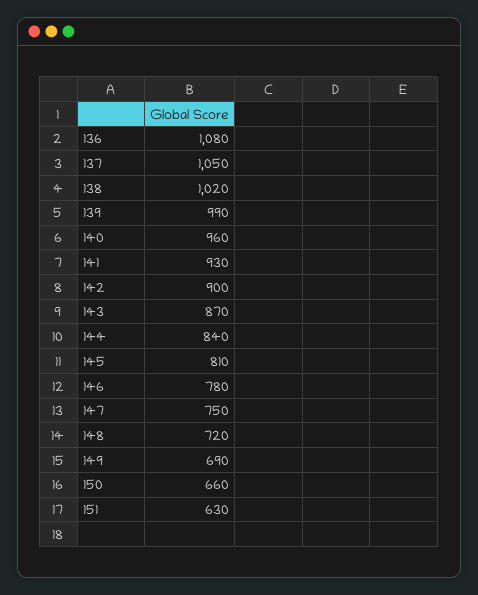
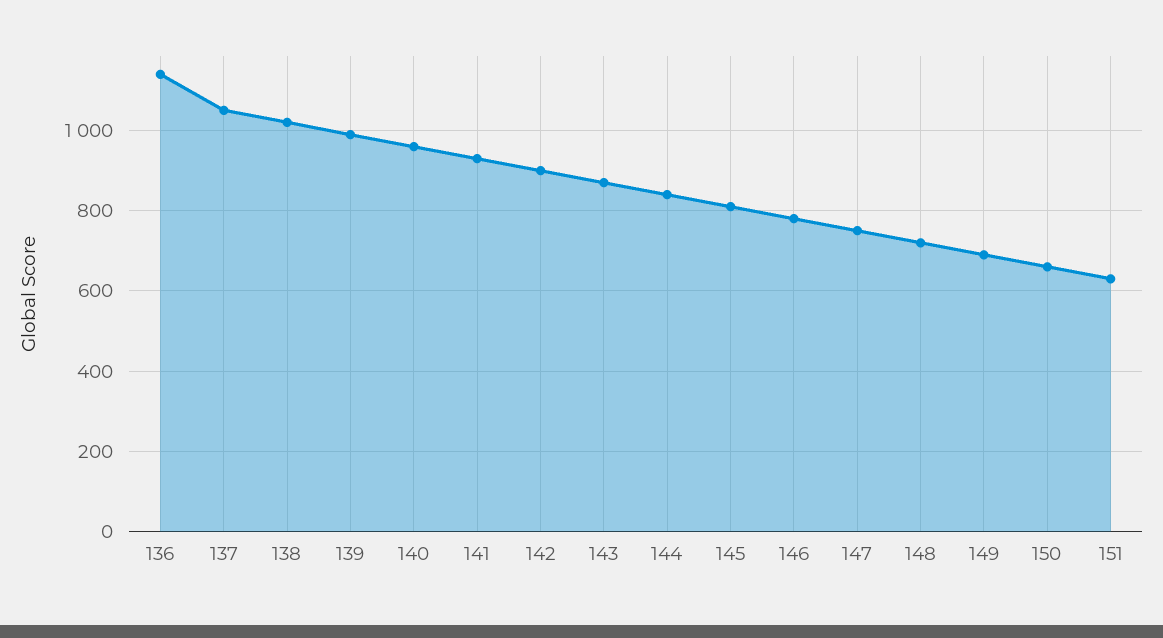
136: 1080 -> 1140

